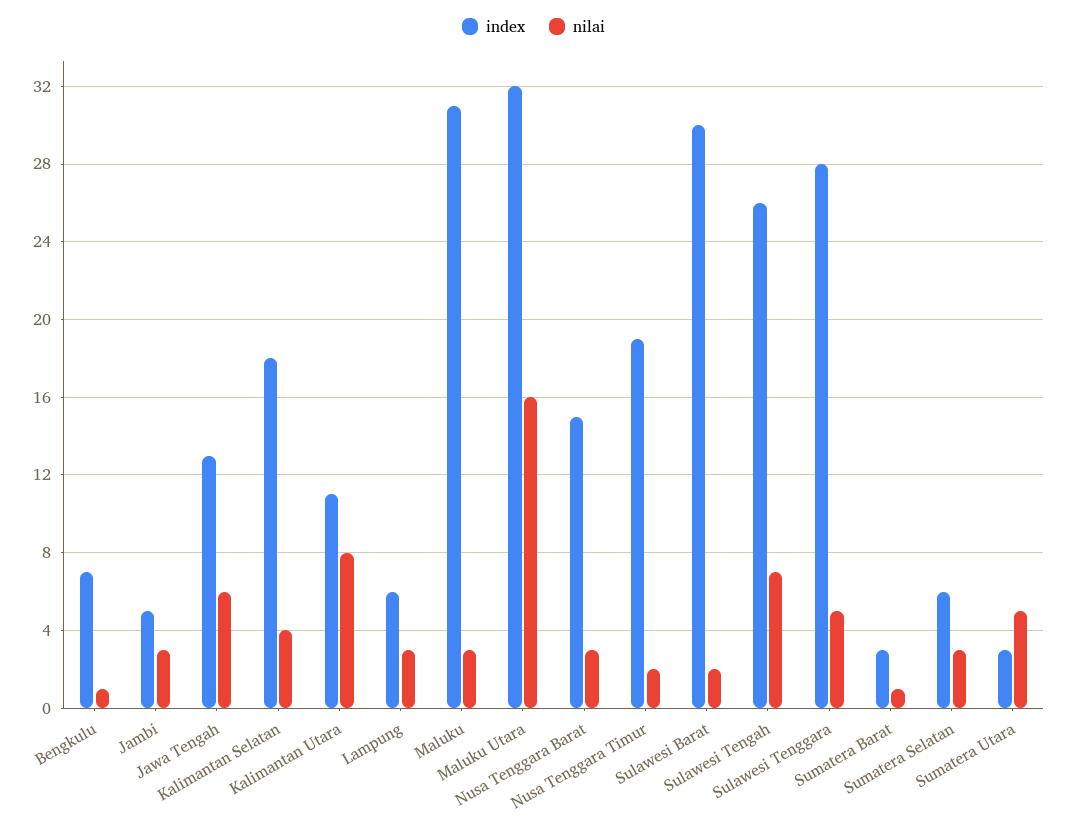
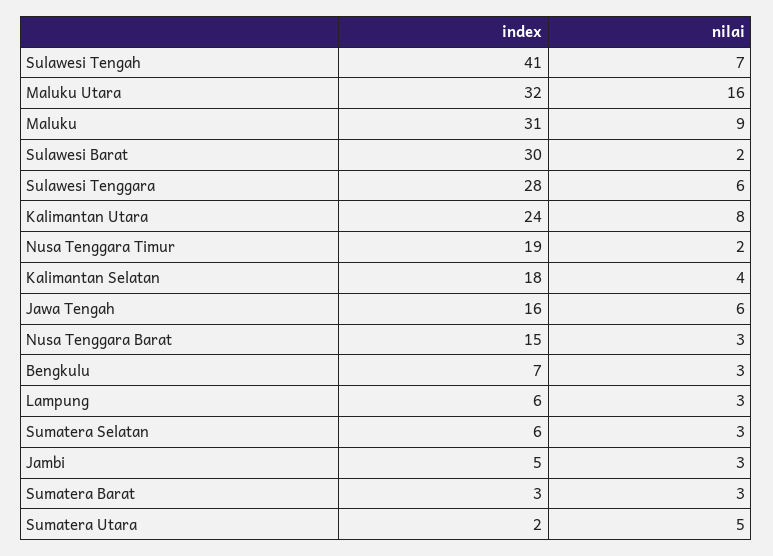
nilai, Bengkulu: 1 -> 3
index, Jawa Tengah: 13 -> 16
index, Kalimantan Utara: 11 -> 24
nilai, Maluku: 3 -> 9
index, Sulawesi Tengah: 26 -> 41
nilai, Sulawesi Tenggara: 5 -> 6
nilai, Sumatera Barat: 1 -> 3
index, Sumatera Utara: 3 -> 2

